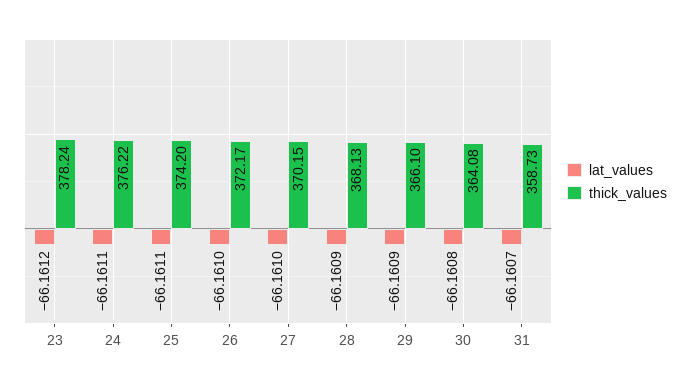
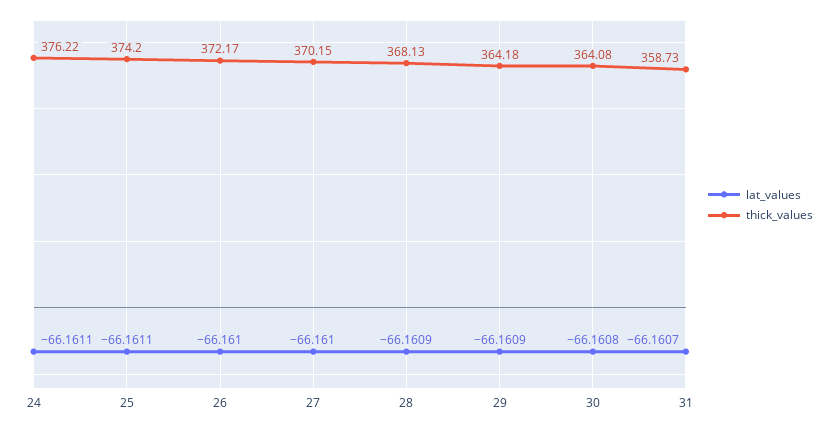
lat_values, 23: -66.1612 -> none
thick_values, 23: 378.24 -> none
thick_values, 29: 366.1 -> 364.18

